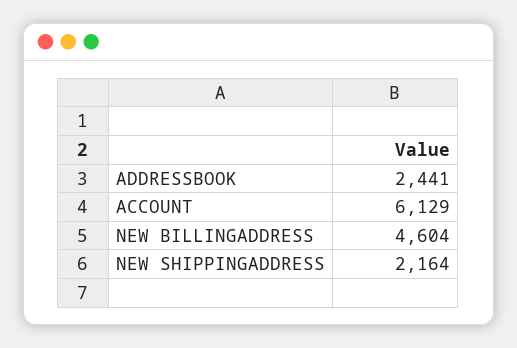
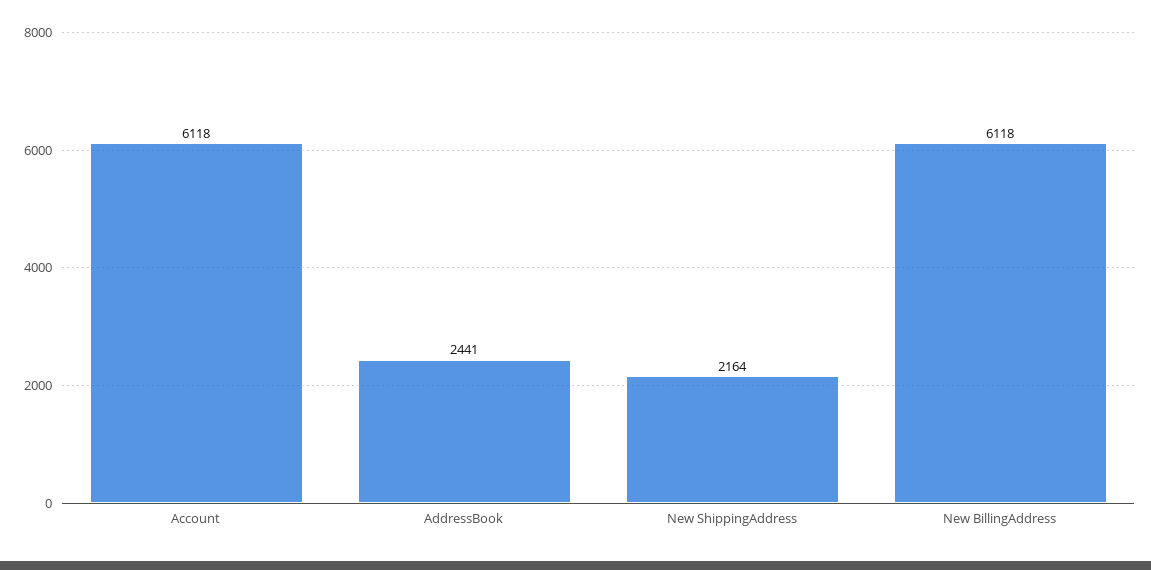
ACCOUNT: 6129 -> 6118
NEW BILLINGADDRESS: 4604 -> 6118

